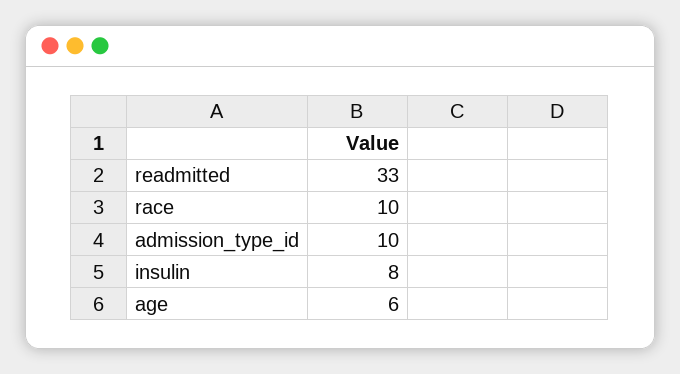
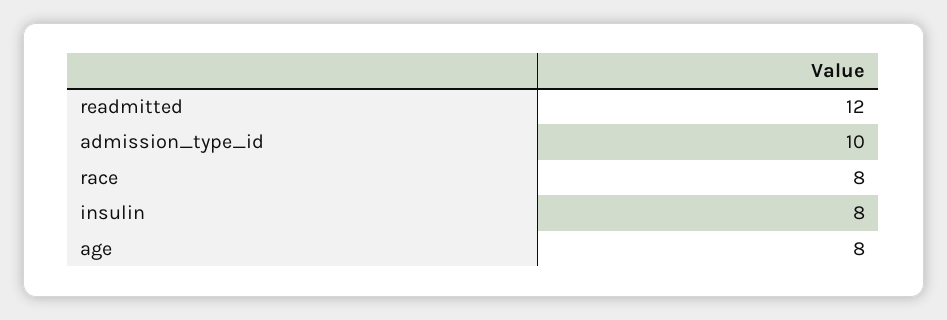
readmitted: 33 -> 12
race: 10 -> 8
age: 6 -> 8

